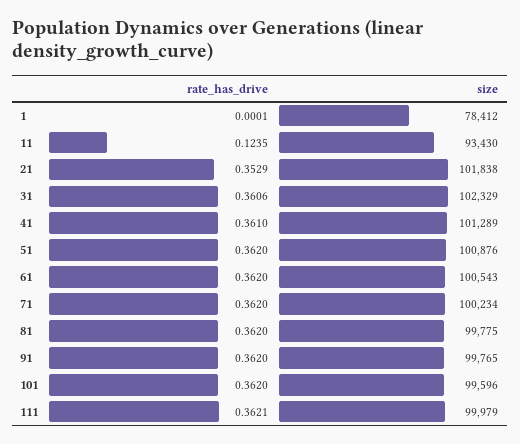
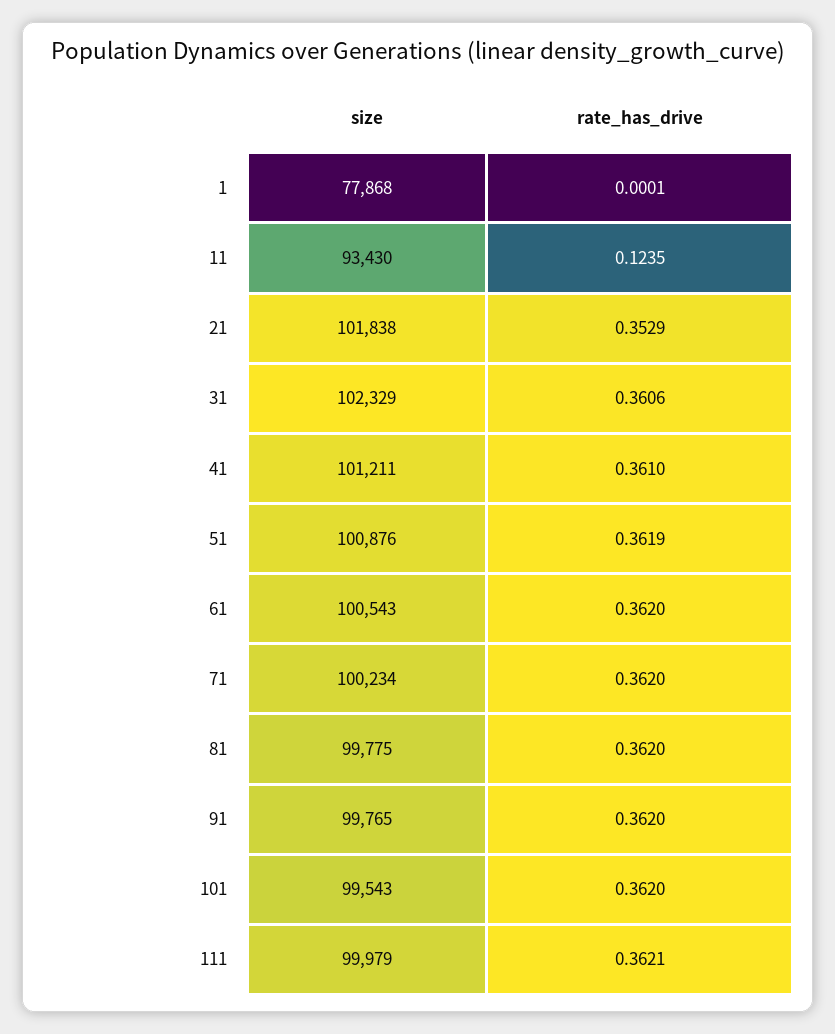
size, 1: 78412 -> 77868
size, 41: 101289 -> 101211
rate_has_drive, 51: 0.362 -> 0.3619
size, 101: 99596 -> 99543

